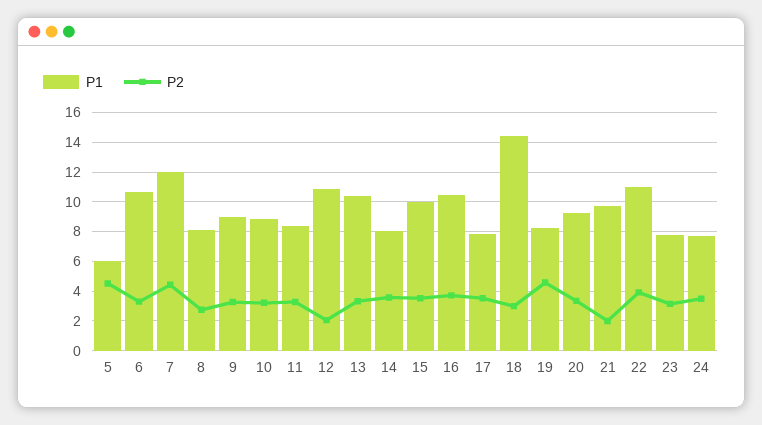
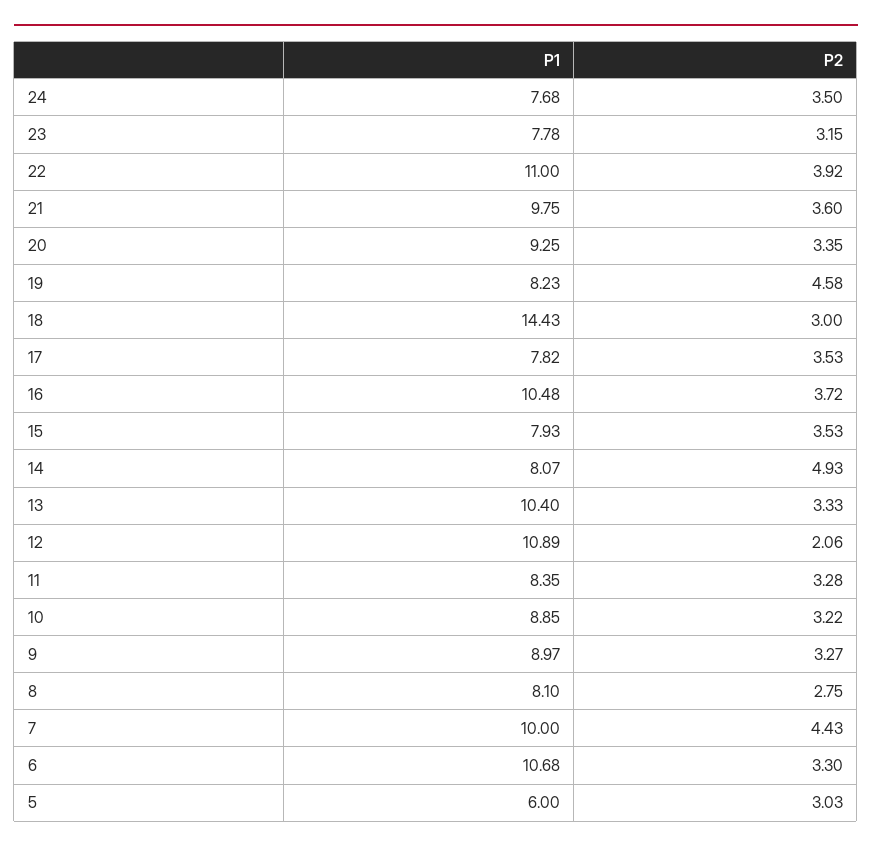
P2, 5: 4.5 -> 3.03
P1, 7: 12 -> 10
P2, 14: 3.5 -> 4.93
P1, 15: 10 -> 7.93
P2, 21: 2 -> 3.6

